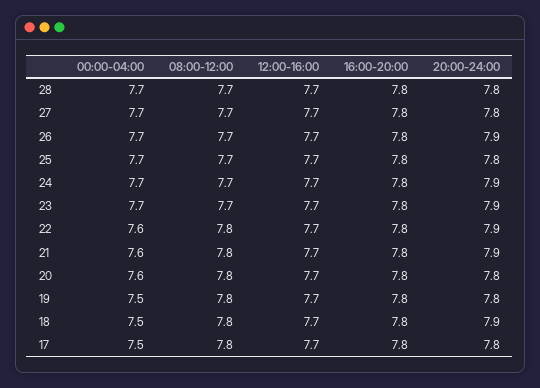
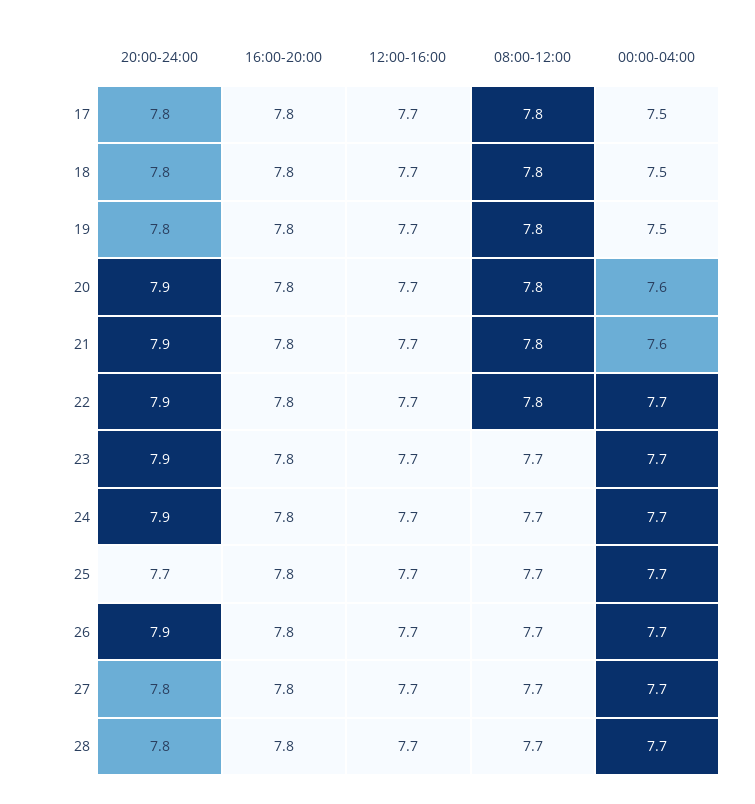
20:00-24:00, 25: 7.8 -> 7.7
00:00-04:00, 22: 7.6 -> 7.7
20:00-24:00, 20: 7.8 -> 7.9
20:00-24:00, 18: 7.9 -> 7.8

